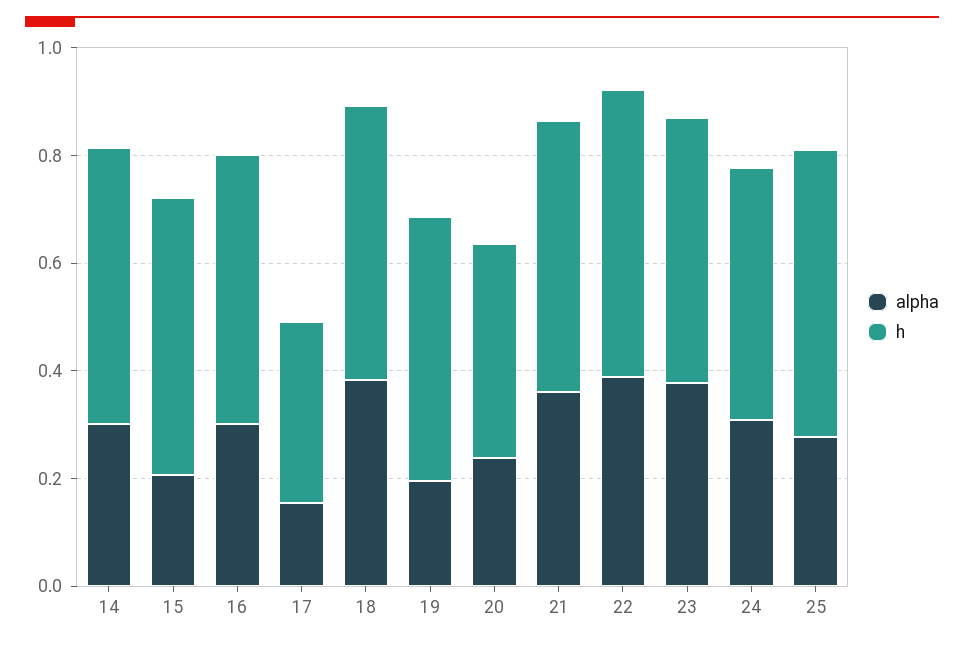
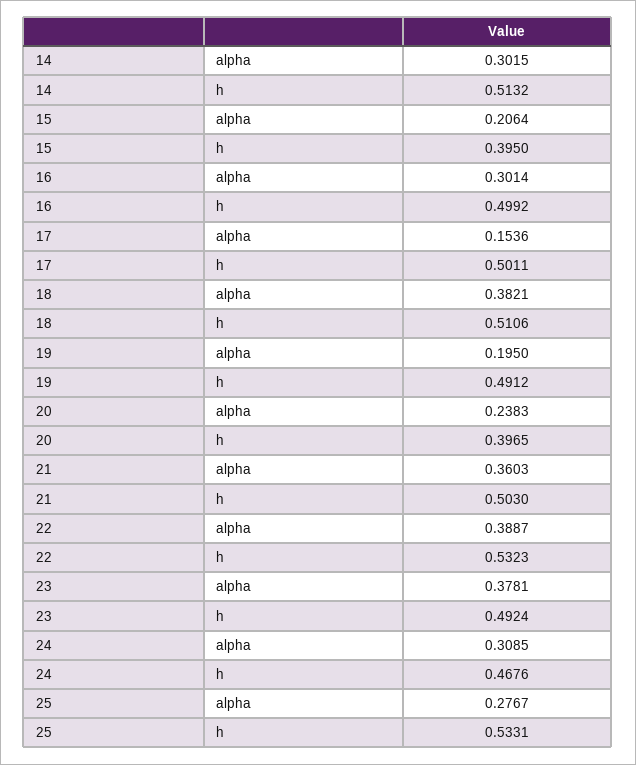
h, 15: 0.5 -> 0.395
h, 17: 0.35 -> 0.5011

